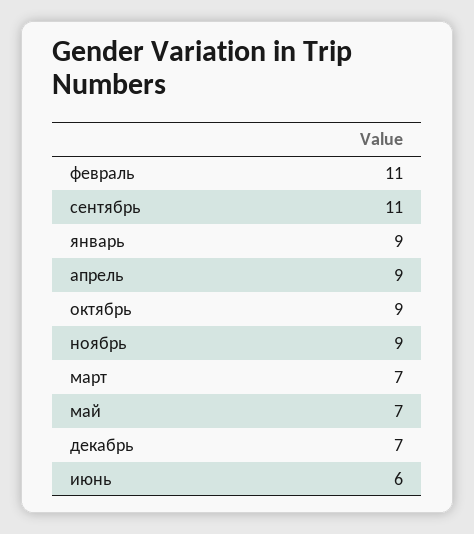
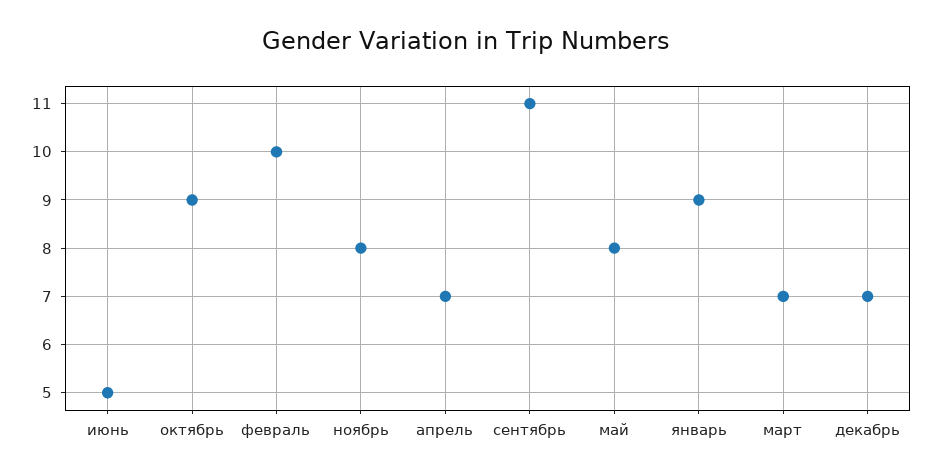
февраль: 11 -> 10
апрель: 9 -> 7
ноябрь: 9 -> 8
май: 7 -> 8
июнь: 6 -> 5

